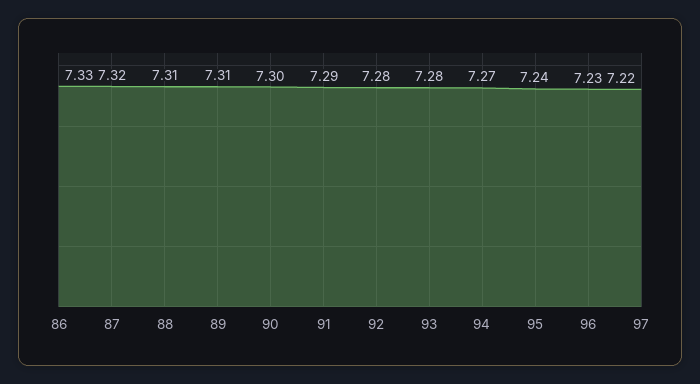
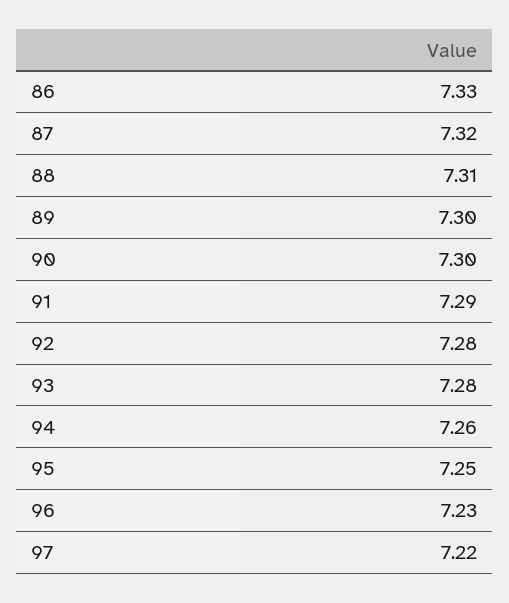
89: 7.31 -> 7.3
94: 7.27 -> 7.26
95: 7.24 -> 7.25

